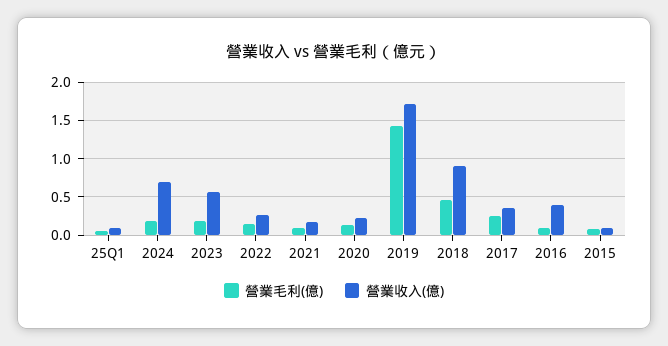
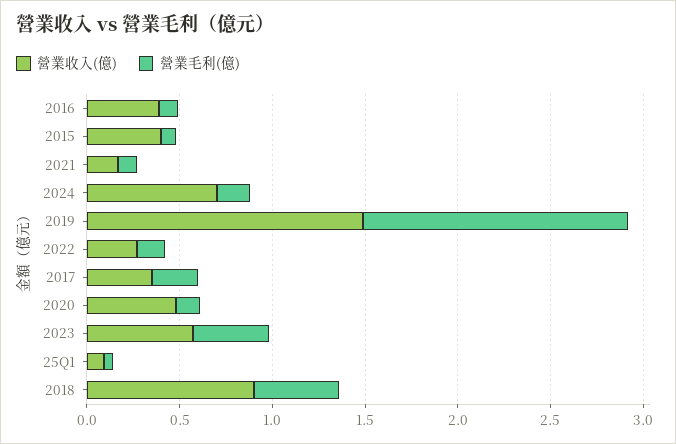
營業毛利(億), 2023: 0.2 -> 0.4
營業收入(億), 2020: 0.2 -> 0.5
營業收入(億), 2019: 1.7 -> 1.5
營業收入(億), 2015: 0.1 -> 0.4

